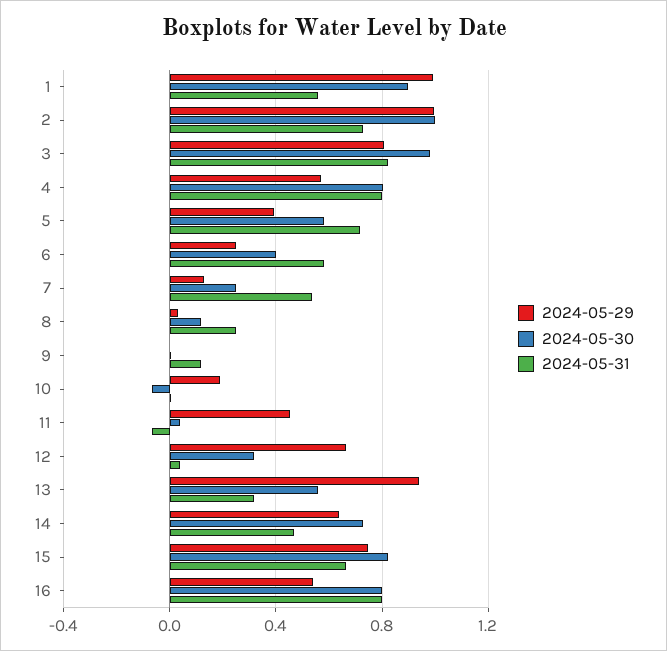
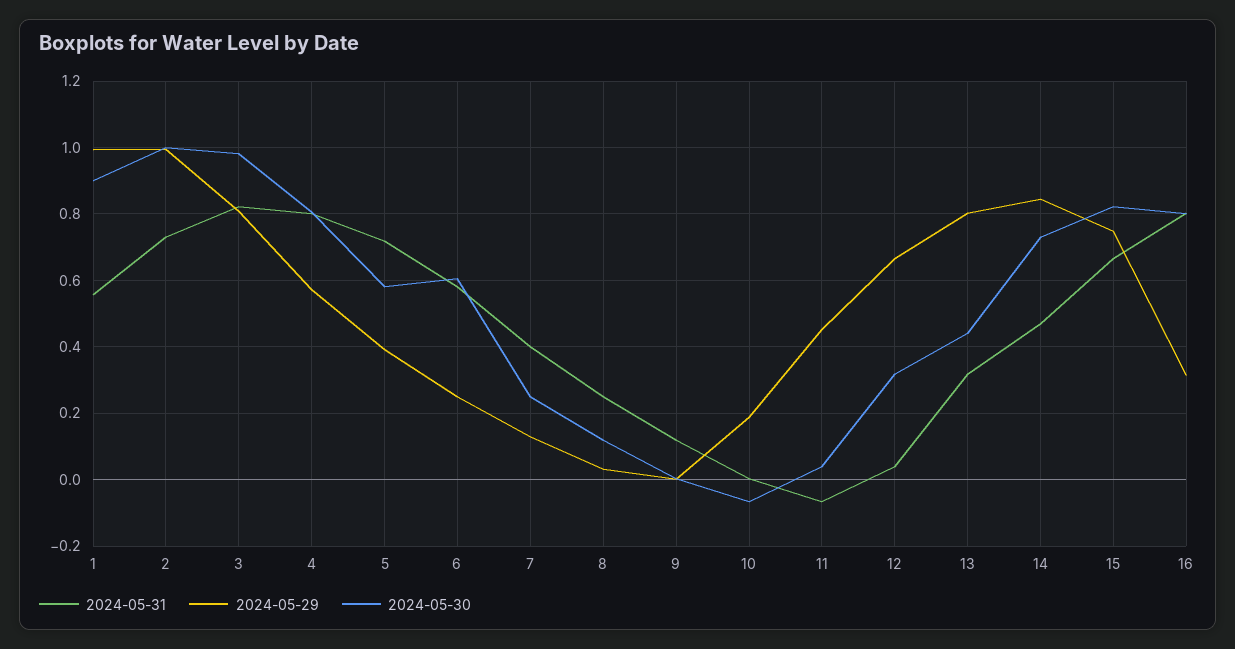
2024-05-30, 6: 0.4 -> 0.6
2024-05-31, 7: 0.55 -> 0.4
2024-05-29, 13: 0.95 -> 0.8
2024-05-30, 13: 0.55 -> 0.44
2024-05-29, 14: 0.65 -> 0.84
2024-05-29, 16: 0.55 -> 0.32

